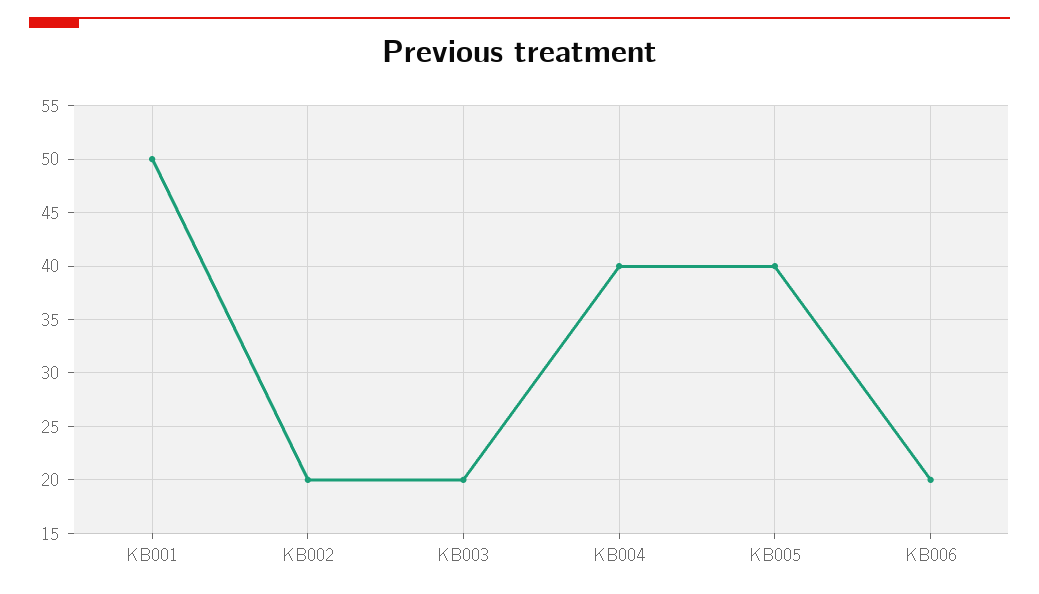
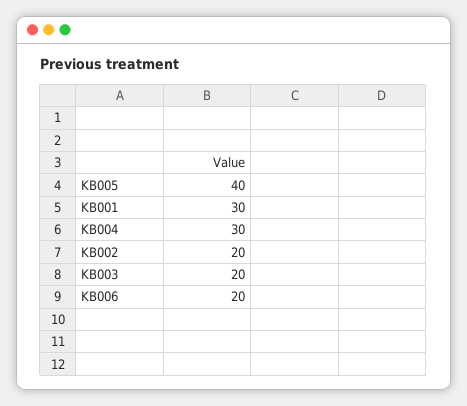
KB001: 50 -> 30
KB004: 40 -> 30

